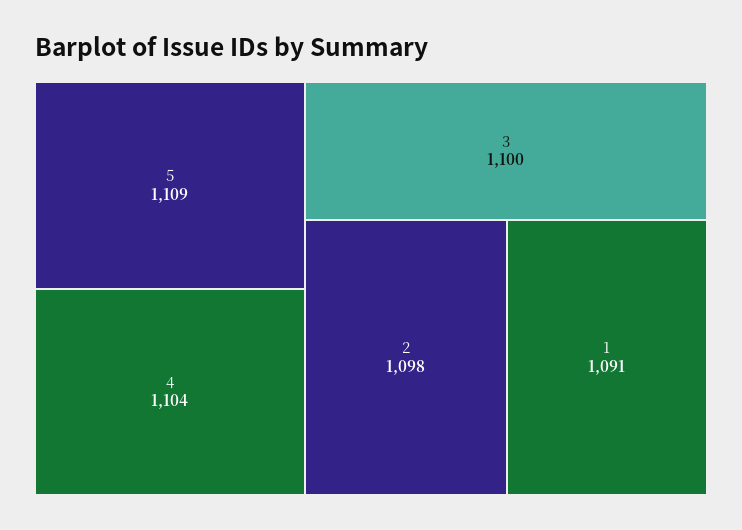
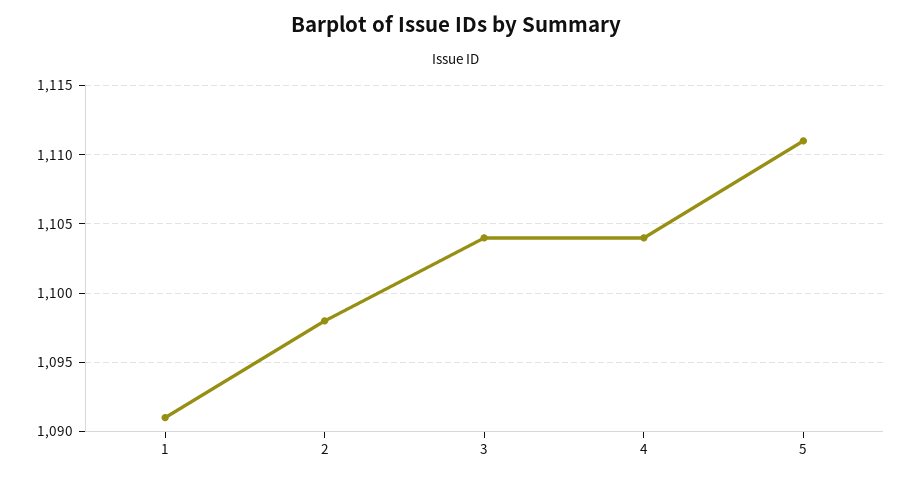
5: 1109 -> 1111
3: 1100 -> 1104

